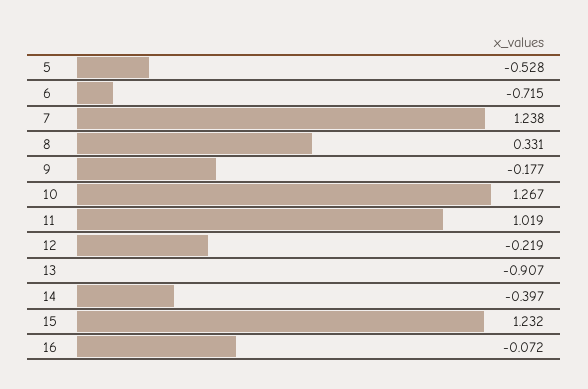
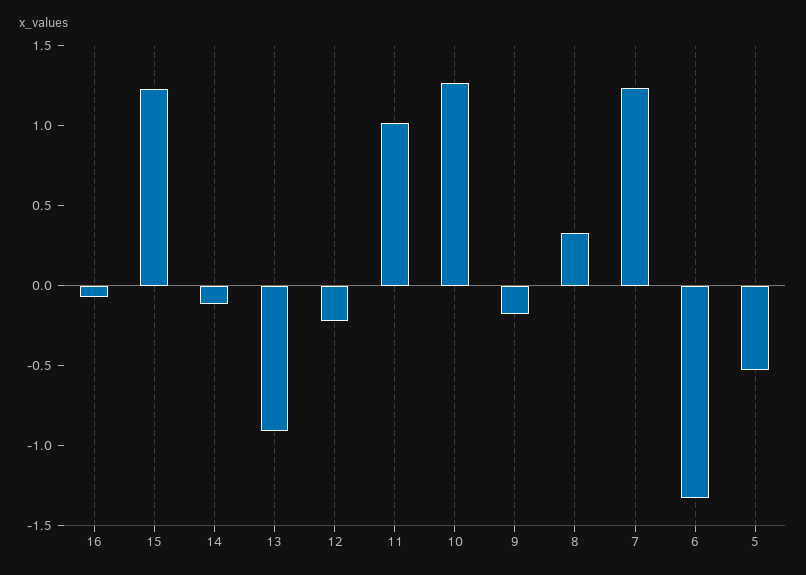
6: -0.715 -> -1.3
14: -0.397 -> -0.1

